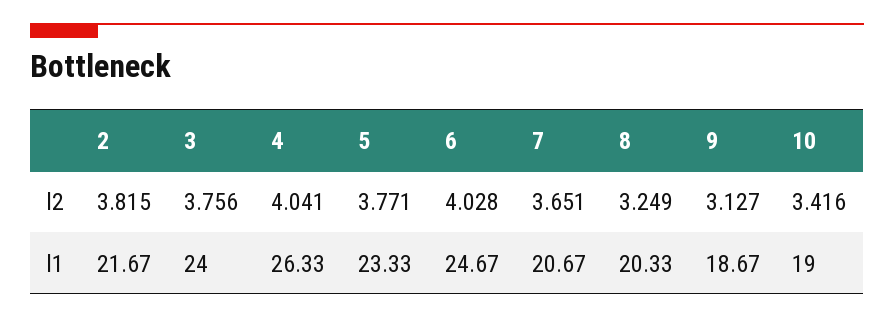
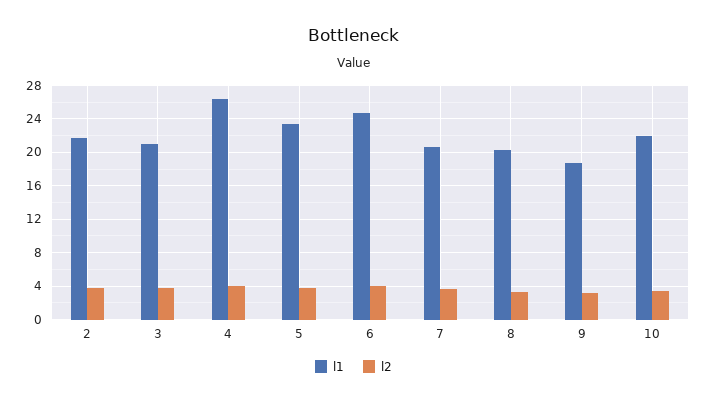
l1, 3: 24 -> 21
l1, 10: 19 -> 22

